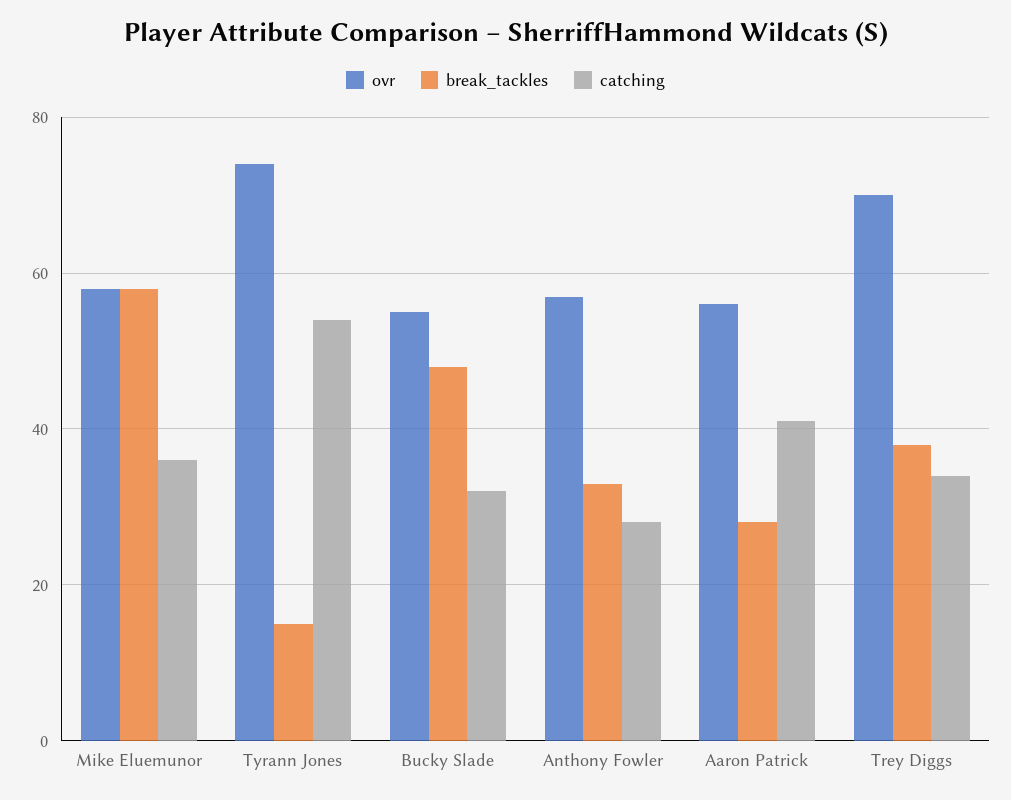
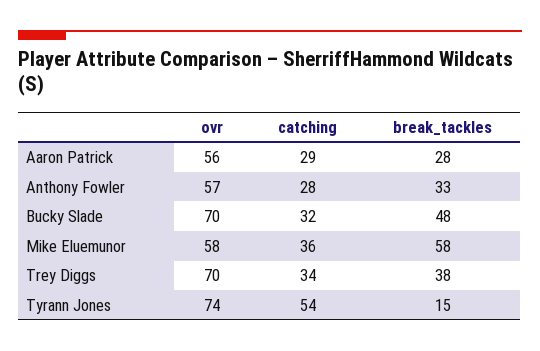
ovr, Bucky Slade: 55 -> 70
catching, Aaron Patrick: 40 -> 29

